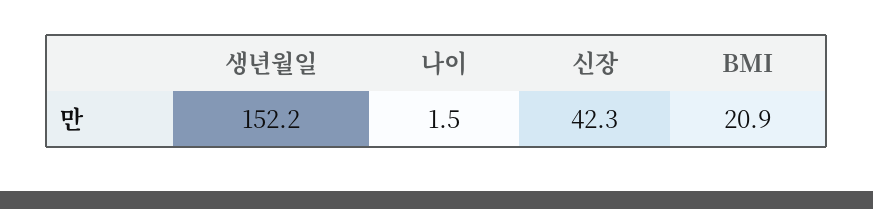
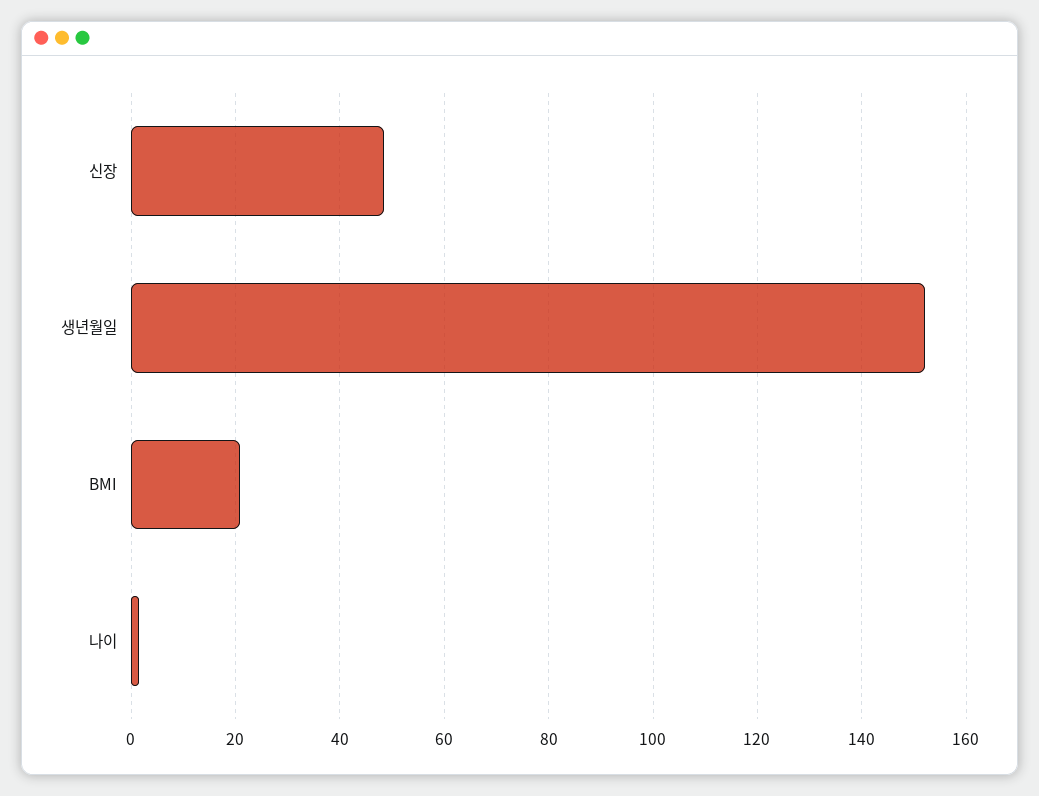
신장: 42.3 -> 48

